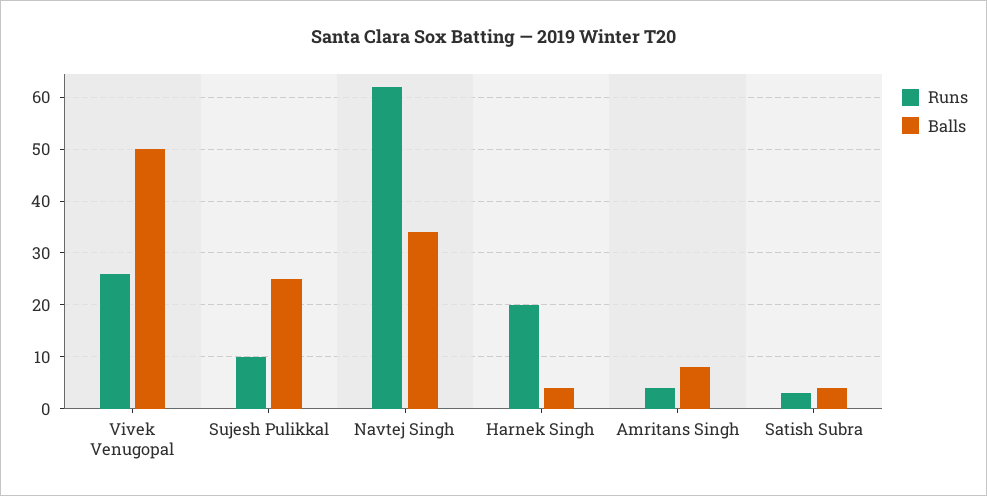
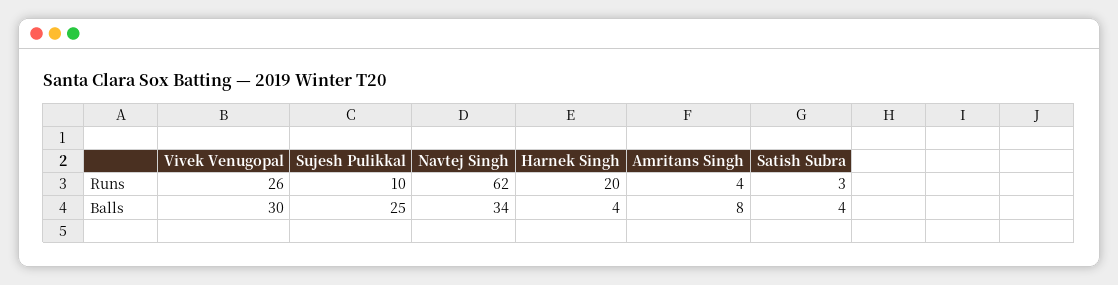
Balls, Vivek Venugopal: 50 -> 30

